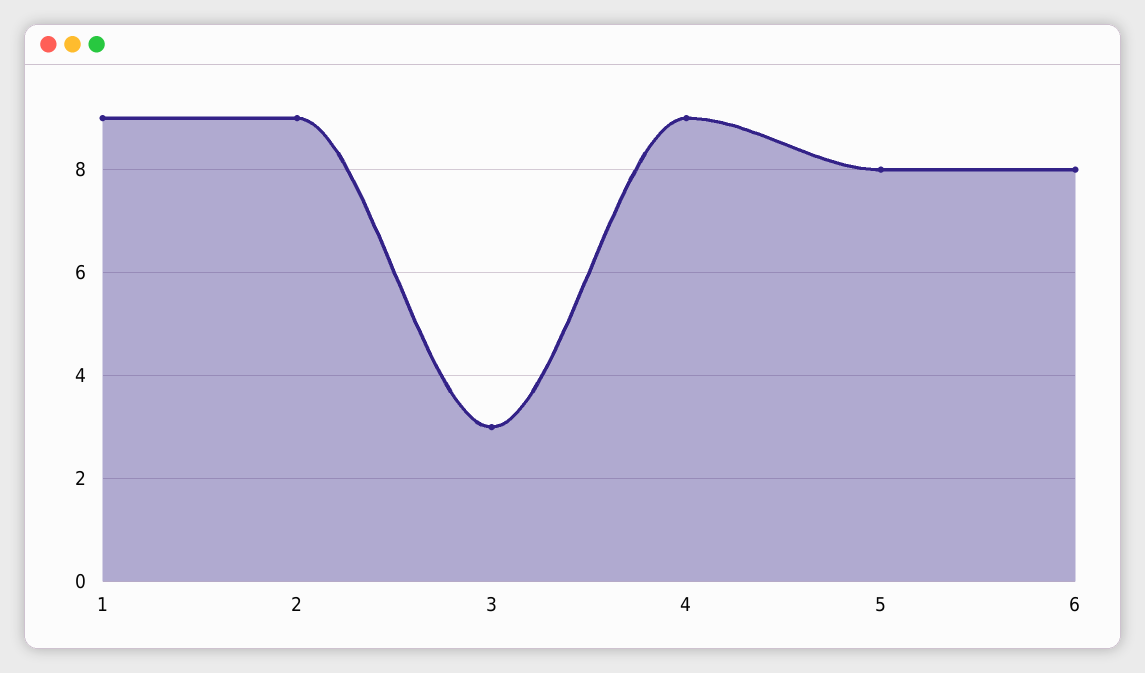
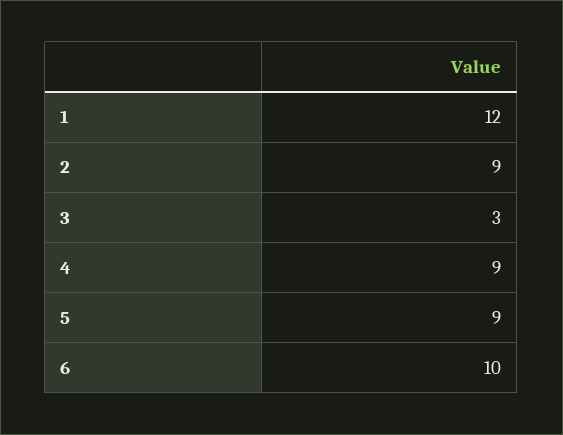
1: 9 -> 12
5: 8 -> 9
6: 8 -> 10

